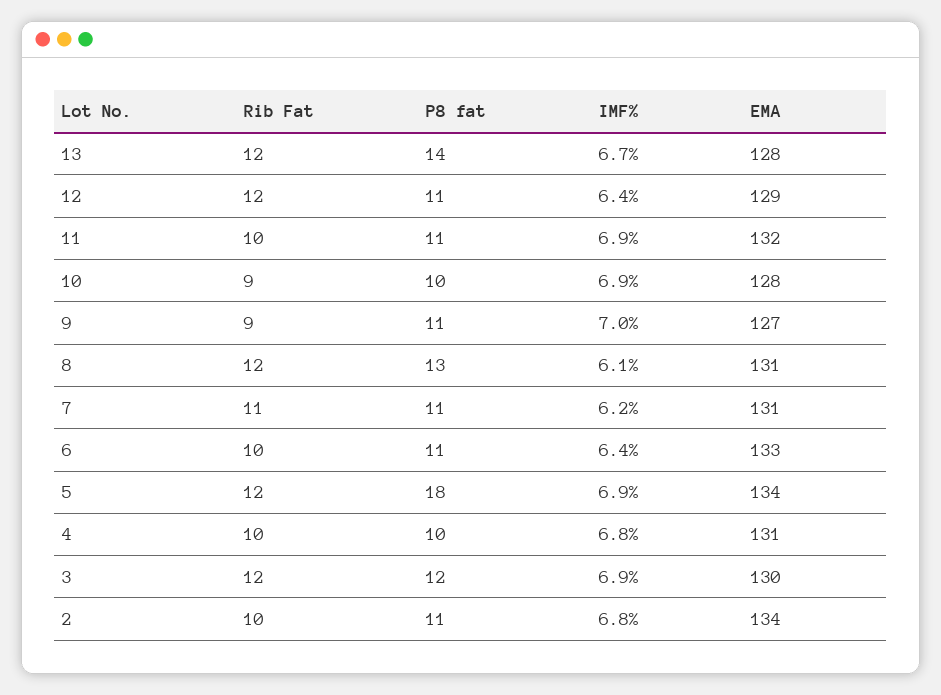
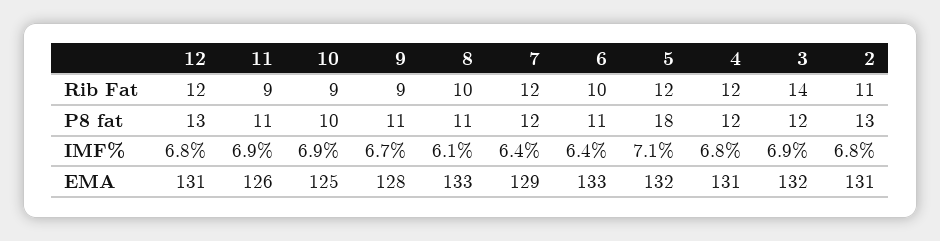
Rib Fat, 13: 12 -> none
P8 fat, 13: 14 -> none
IMF%, 13: 6.7 -> none
EMA, 13: 128 -> none
P8 fat, 12: 11 -> 13
IMF%, 12: 6.4 -> 6.8
EMA, 12: 129 -> 131
Rib Fat, 11: 10 -> 9
EMA, 11: 132 -> 126
EMA, 10: 128 -> 125
IMF%, 9: 7 -> 6.7
EMA, 9: 127 -> 128
Rib Fat, 8: 12 -> 10
P8 fat, 8: 13 -> 11
EMA, 8: 131 -> 133
Rib Fat, 7: 11 -> 12
P8 fat, 7: 11 -> 12
IMF%, 7: 6.2 -> 6.4
EMA, 7: 131 -> 129
IMF%, 5: 6.9 -> 7.1
EMA, 5: 134 -> 132
Rib Fat, 4: 10 -> 12
P8 fat, 4: 10 -> 12
Rib Fat, 3: 12 -> 14
EMA, 3: 130 -> 132
Rib Fat, 2: 10 -> 11
P8 fat, 2: 11 -> 13
EMA, 2: 134 -> 131

